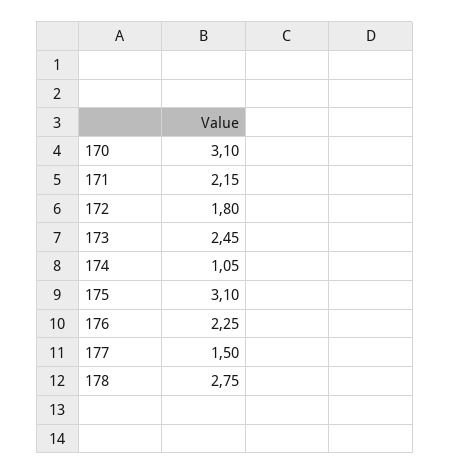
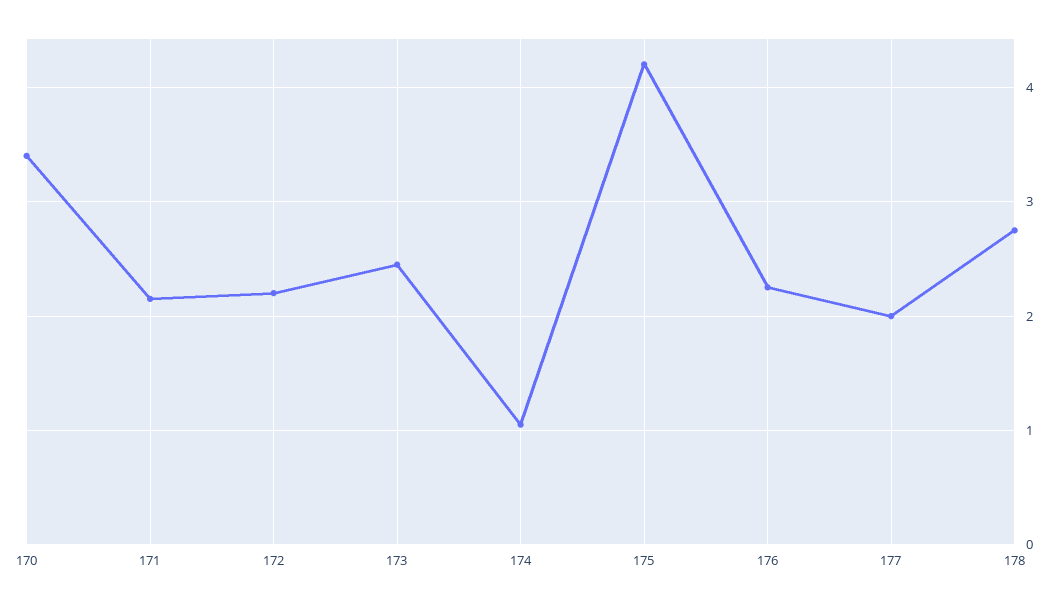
170: 3.1 -> 3.4
172: 1.8 -> 2.2
175: 3.1 -> 4.2
177: 1.5 -> 2

